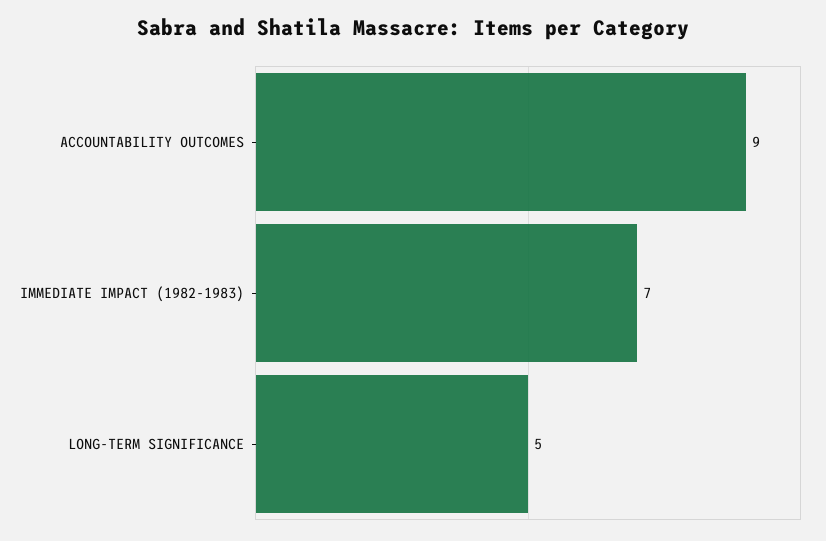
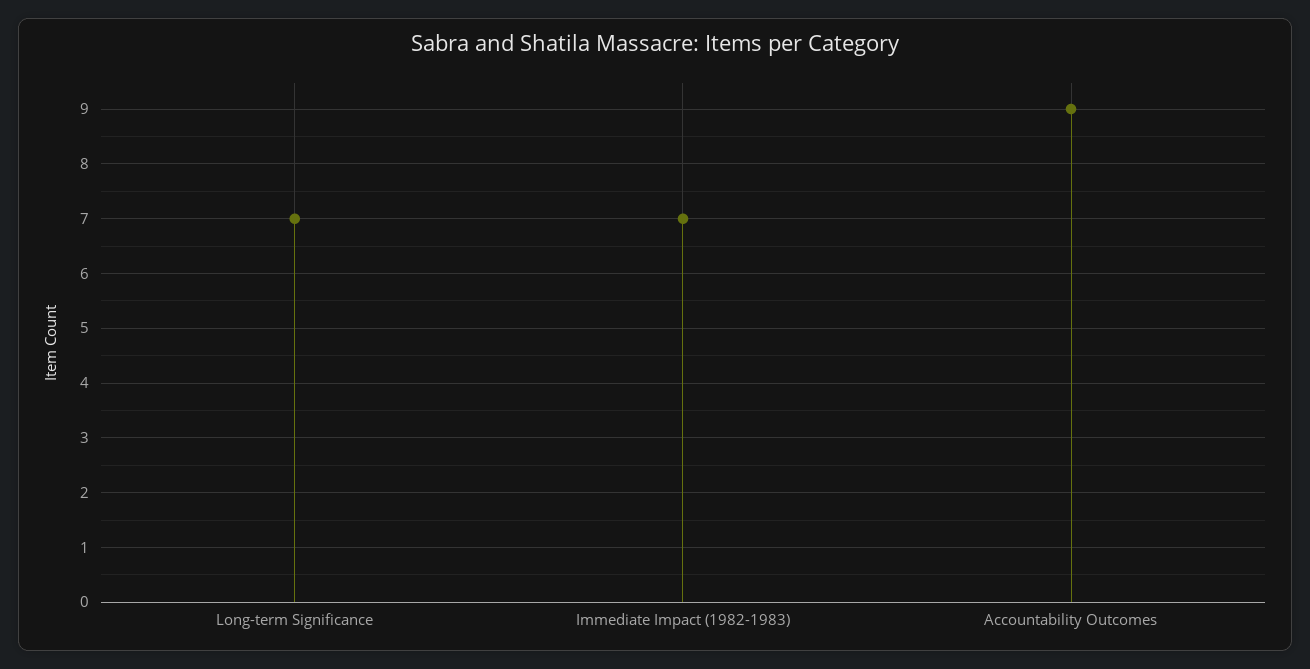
LONG-TERM SIGNIFICANCE: 5 -> 7

